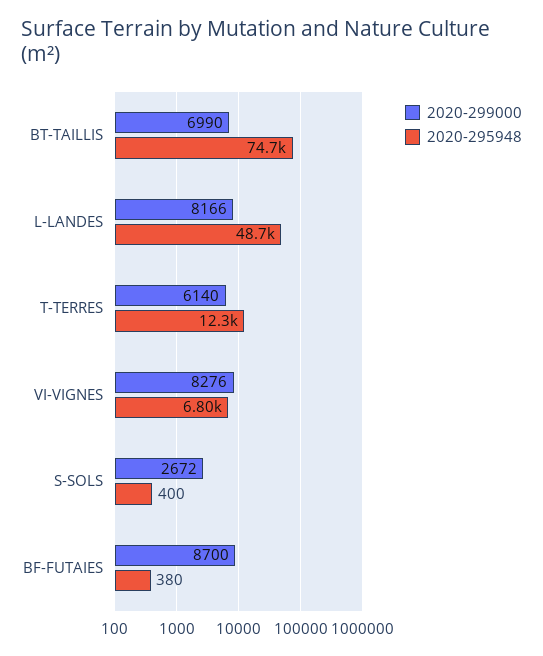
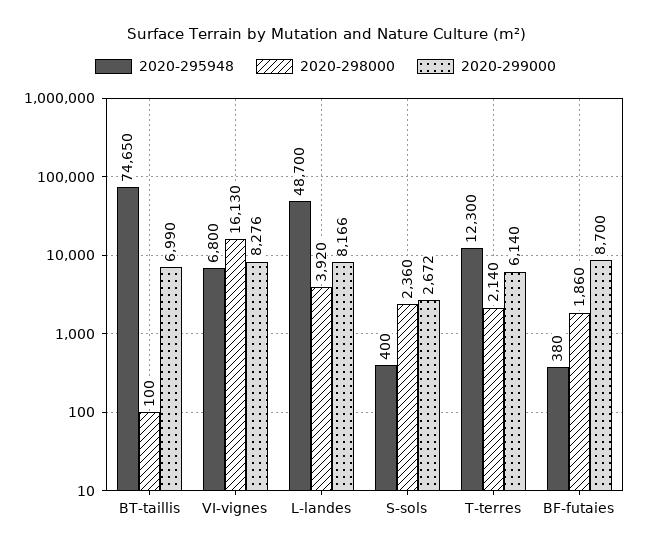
2020-298000, BT-TAILLIS: none -> 100
2020-298000, VI-VIGNES: none -> 16130
2020-298000, L-LANDES: none -> 3920
2020-298000, S-SOLS: none -> 2360
2020-298000, T-TERRES: none -> 2140
2020-298000, BF-FUTAIES: none -> 1860

